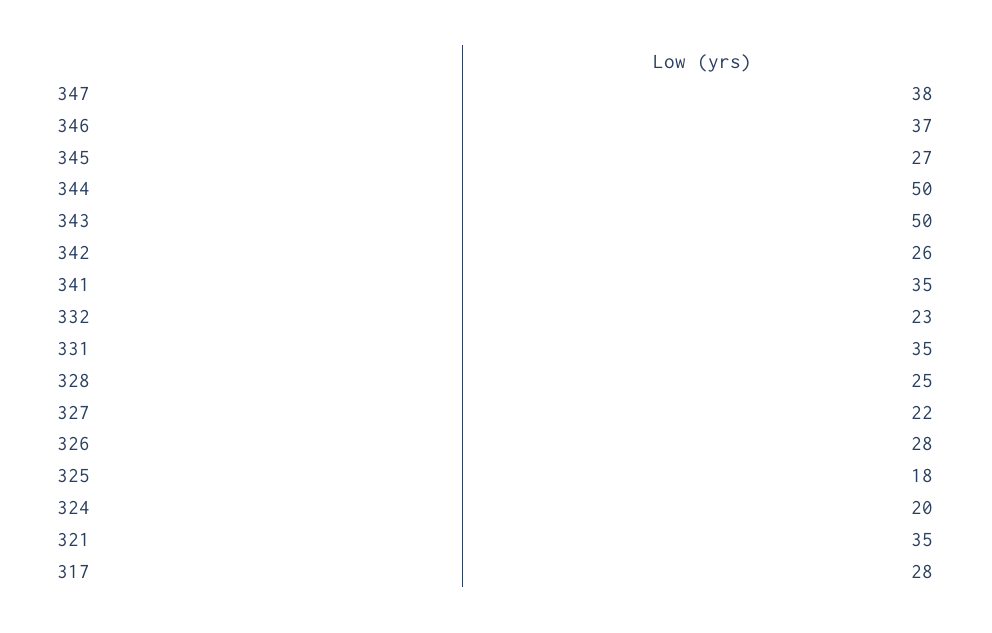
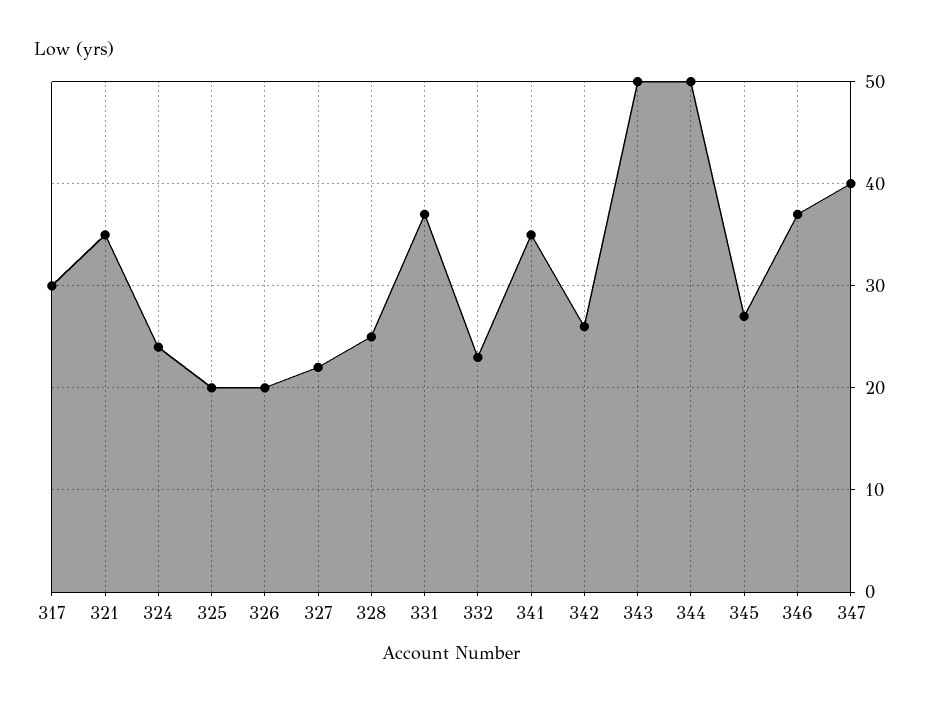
347: 38 -> 40
331: 35 -> 37
326: 28 -> 20
325: 18 -> 20
324: 20 -> 24
317: 28 -> 30

